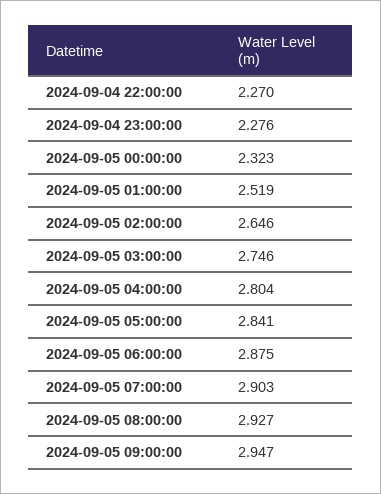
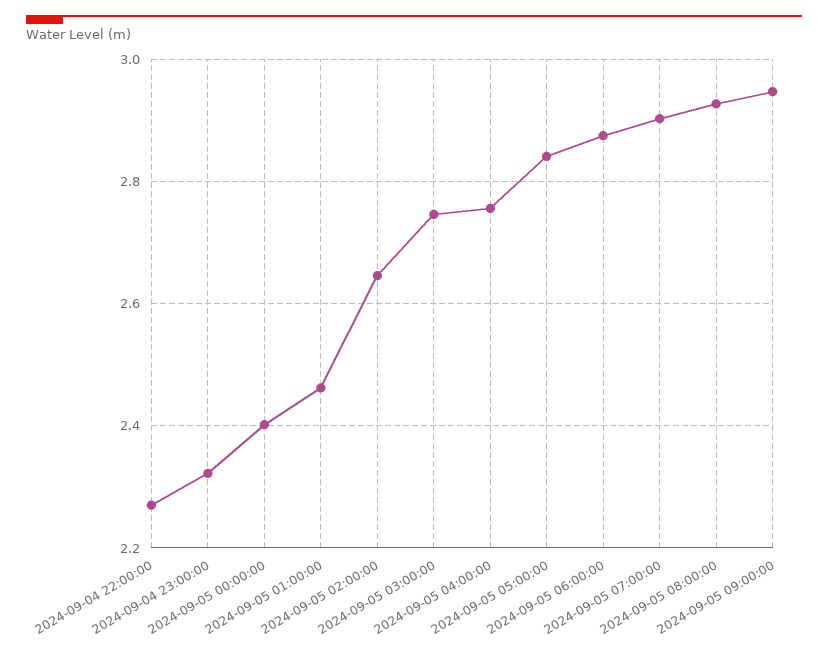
2024-09-04 23:00:00: 2.276 -> 2.32
2024-09-05 00:00:00: 2.323 -> 2.4
2024-09-05 01:00:00: 2.519 -> 2.46
2024-09-05 04:00:00: 2.804 -> 2.76

